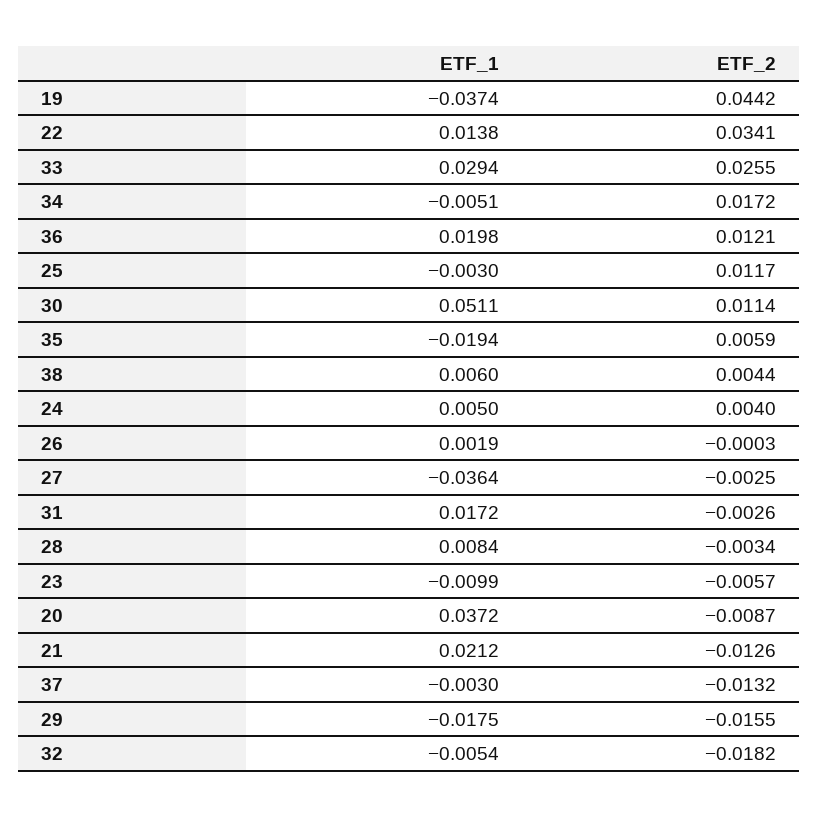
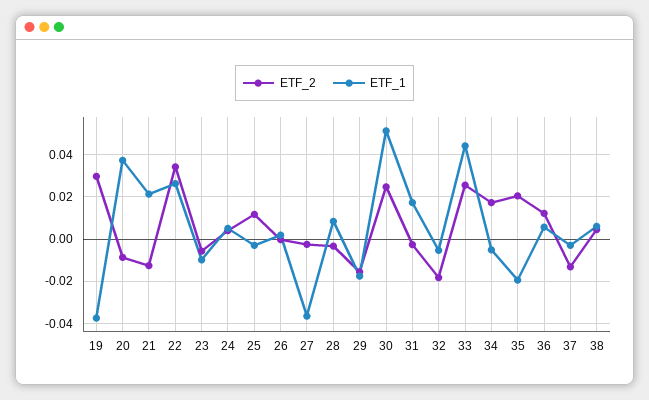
ETF_2, 19: 0.0442 -> 0.03
ETF_1, 22: 0.0138 -> 0.025
ETF_1, 33: 0.0294 -> 0.045
ETF_1, 36: 0.0198 -> 0.005
ETF_2, 30: 0.0114 -> 0.025
ETF_2, 35: 0.0059 -> 0.02

